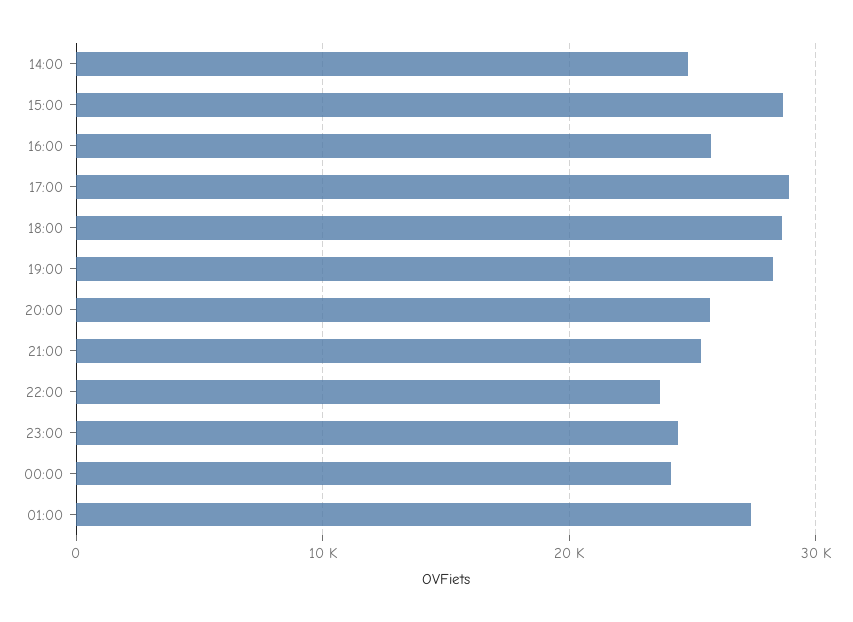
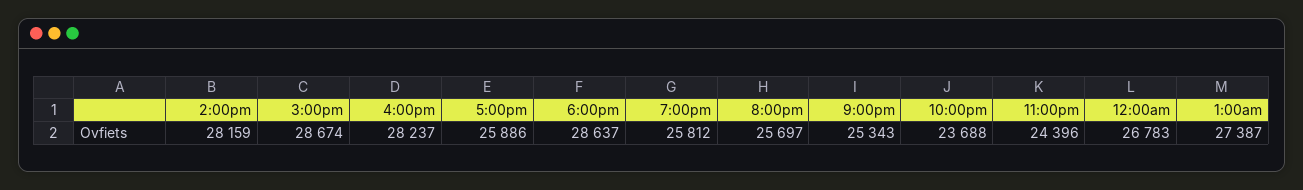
14:00: 25000 -> 28159
16:00: 26000 -> 28237
17:00: 29000 -> 25886
19:00: 28000 -> 25812
00:00: 24000 -> 26783

